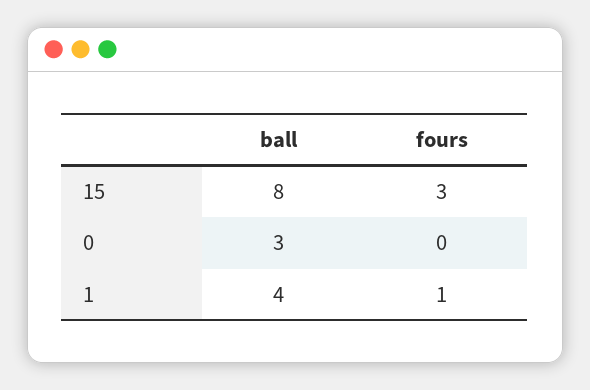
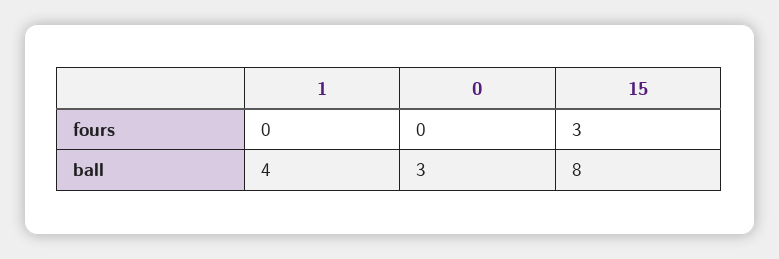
fours, 1: 1 -> 0

